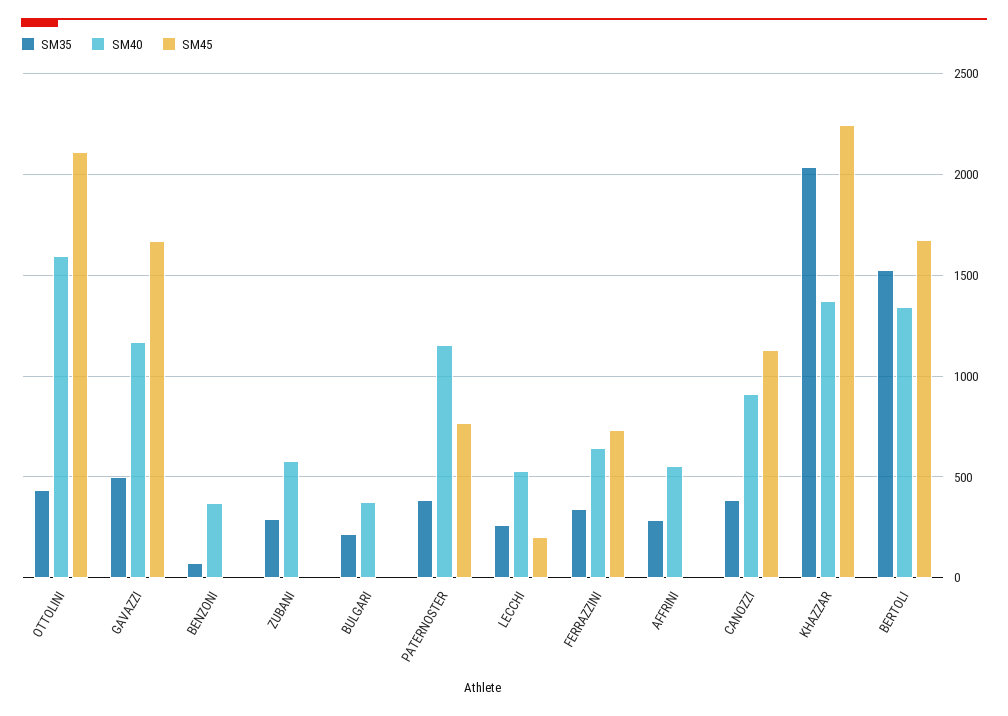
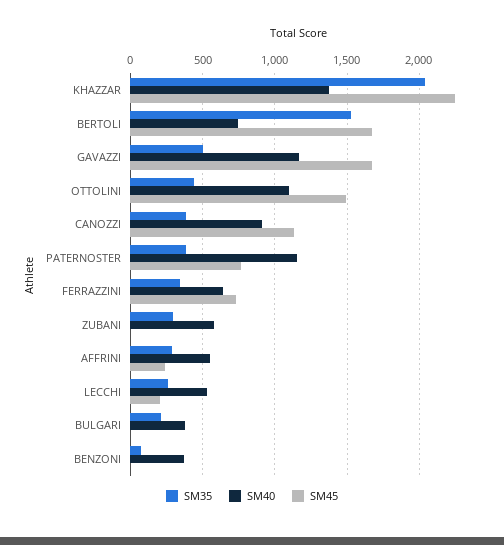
SM40, OTTOLINI: 1600 -> 1100
SM45, OTTOLINI: 2100 -> 1500
SM45, AFFRINI: 0 -> 250
SM40, BERTOLI: 1350 -> 750

